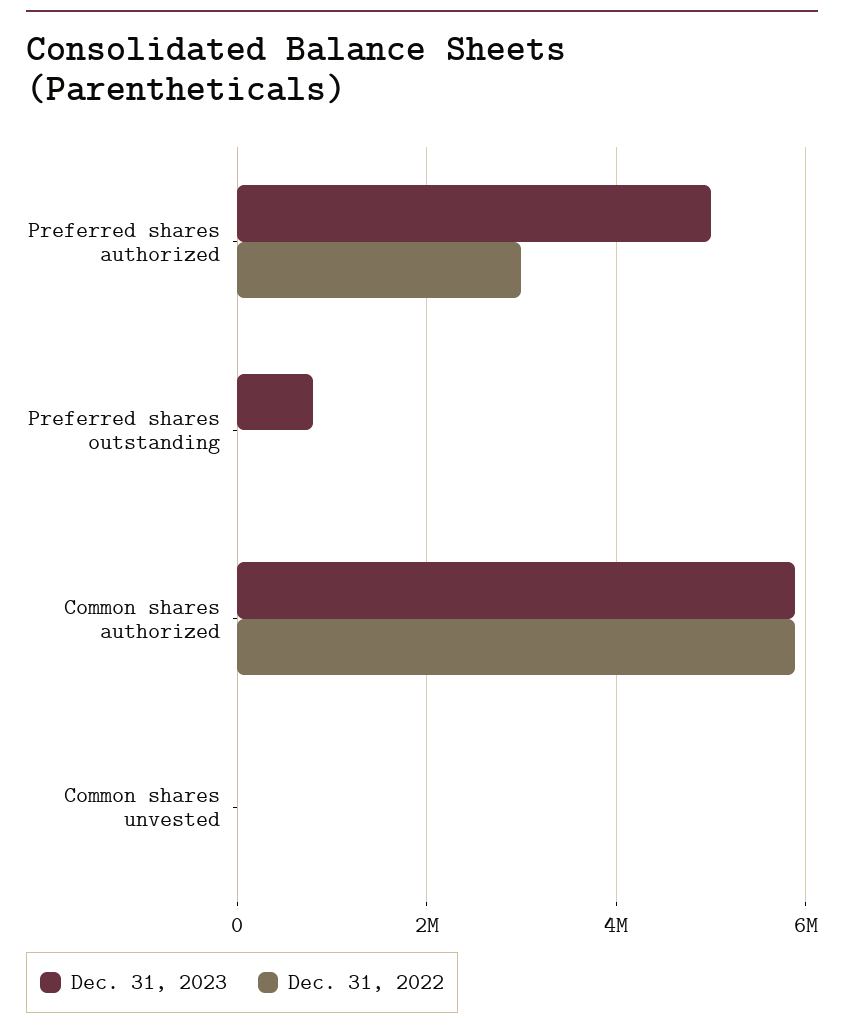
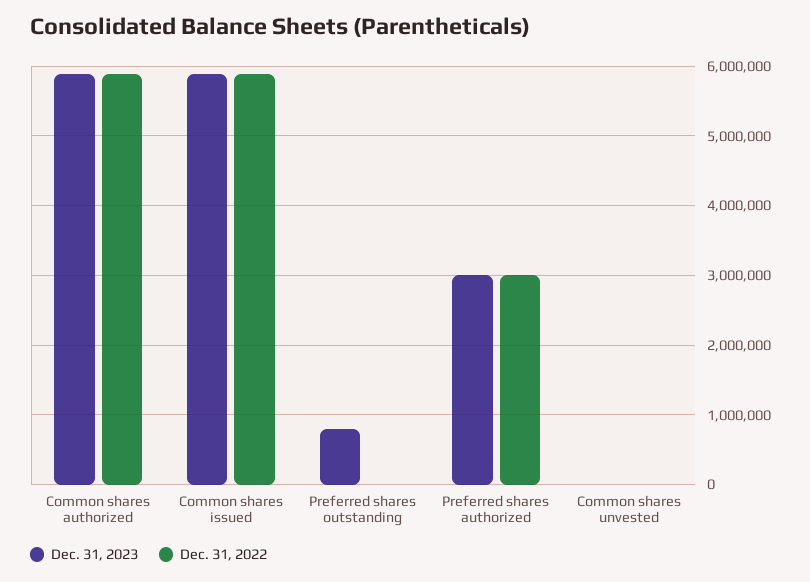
Dec. 31, 2023, Preferred shares authorized: 5000000 -> 3000000
Dec. 31, 2023, Common shares issued: none -> 5900000
Dec. 31, 2022, Common shares issued: none -> 5900000

